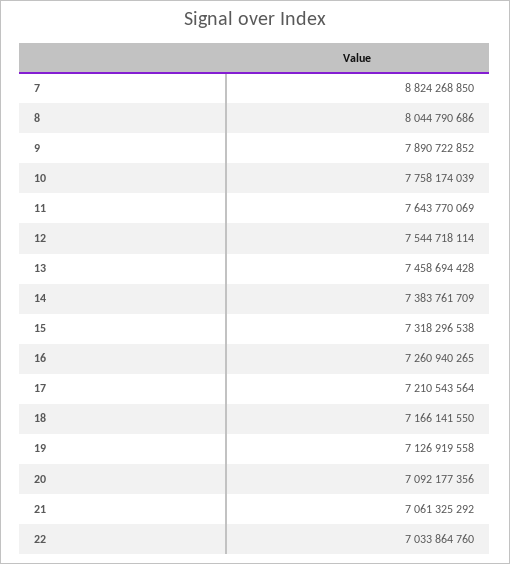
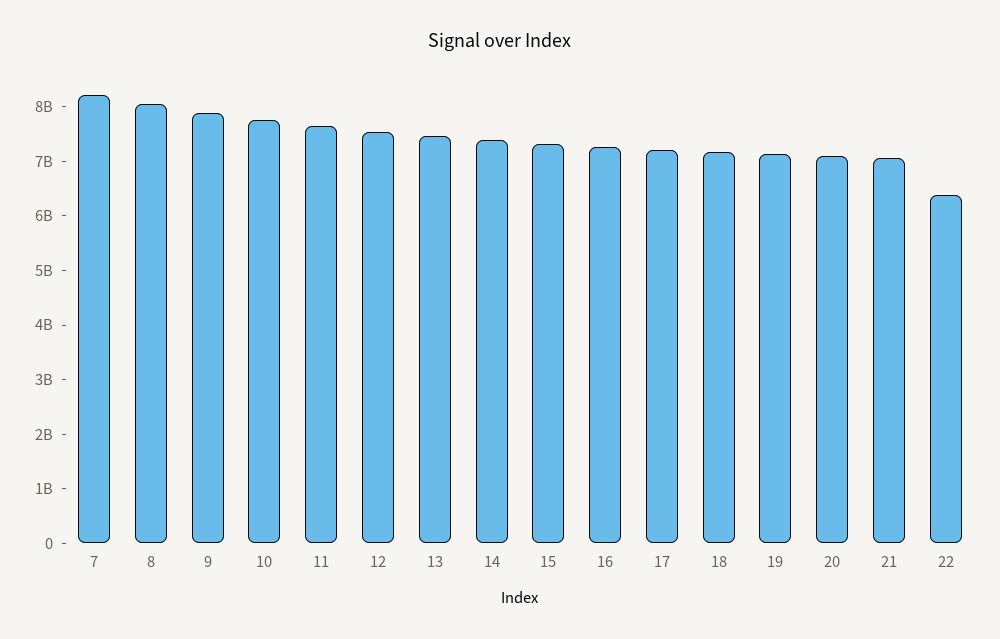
7: 8824268850 -> 8200000000
22: 7033864760 -> 6400000000

